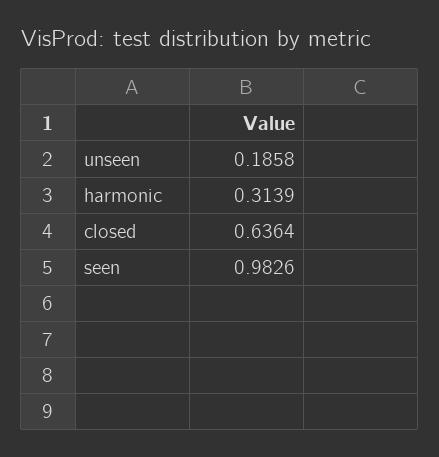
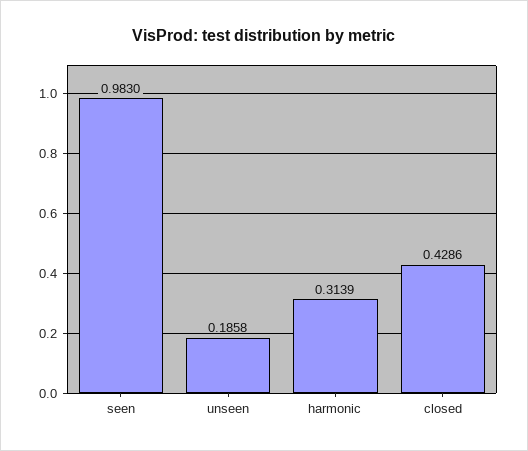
closed: 0.6364 -> 0.4286
seen: 0.9826 -> 0.983

